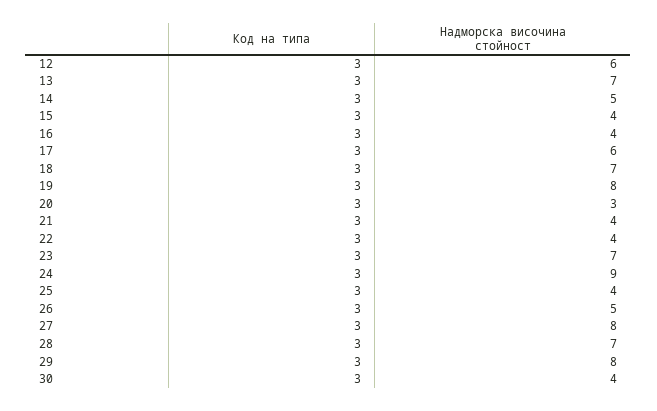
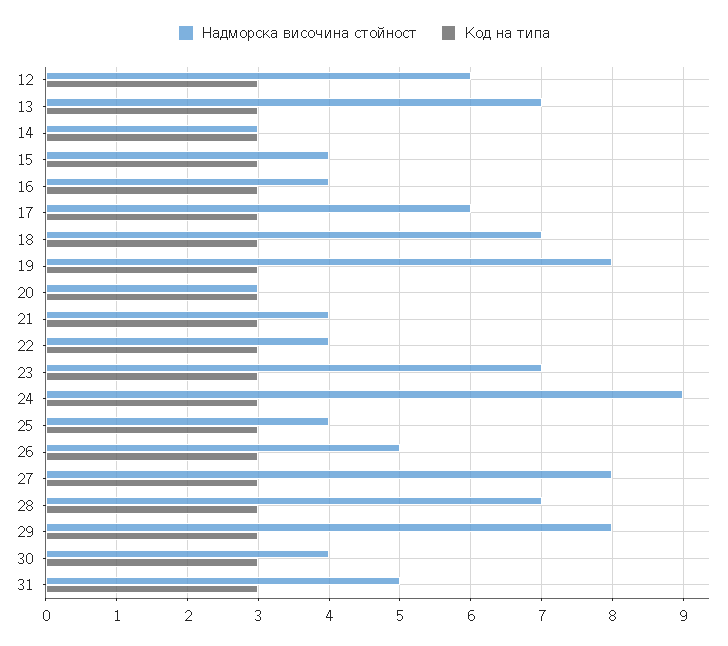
Надморска височина стойност, 14: 5 -> 3
Надморска височина стойност, 31: none -> 5
Код на типа, 31: none -> 3

